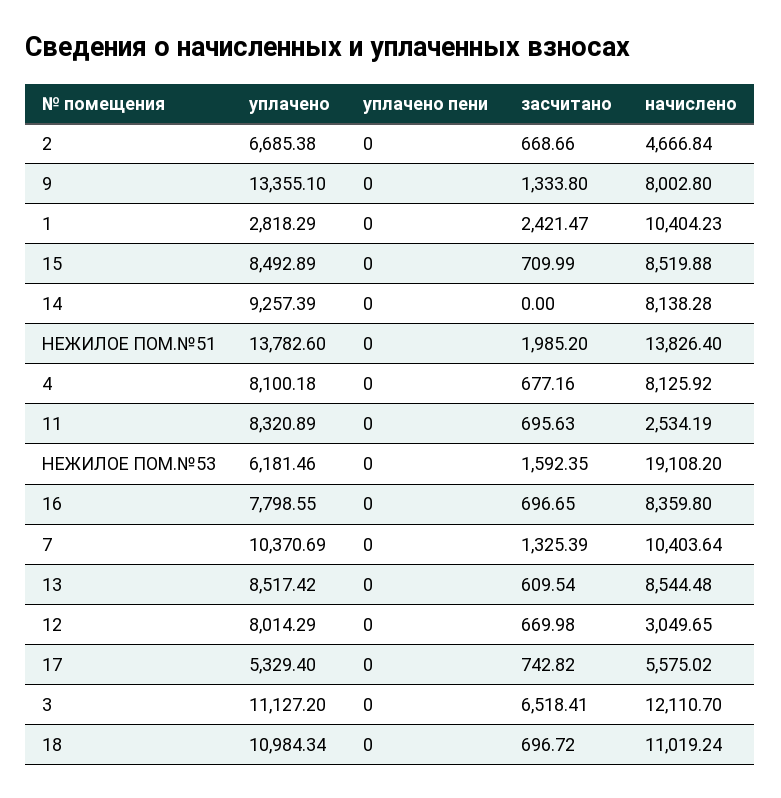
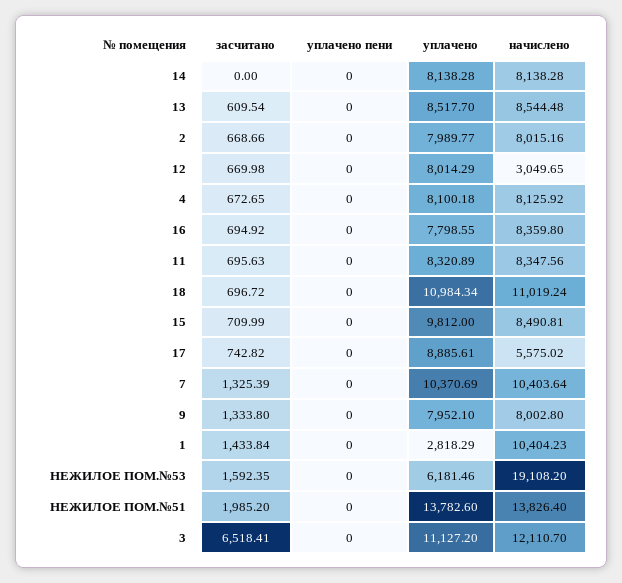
уплачено, 2: 6685.38 -> 7989.77
начислено, 2: 4666.84 -> 8015.16
уплачено, 9: 13355.1 -> 7952.1
засчитано, 1: 2421.47 -> 1433.84
уплачено, 15: 8492.89 -> 9812
начислено, 15: 8519.88 -> 8490.81
уплачено, 14: 9257.39 -> 8138.28
засчитано, 4: 677.16 -> 672.65
начислено, 11: 2534.19 -> 8347.56
засчитано, 16: 696.65 -> 694.92
уплачено, 13: 8517.42 -> 8517.7
уплачено, 17: 5329.4 -> 8885.61

